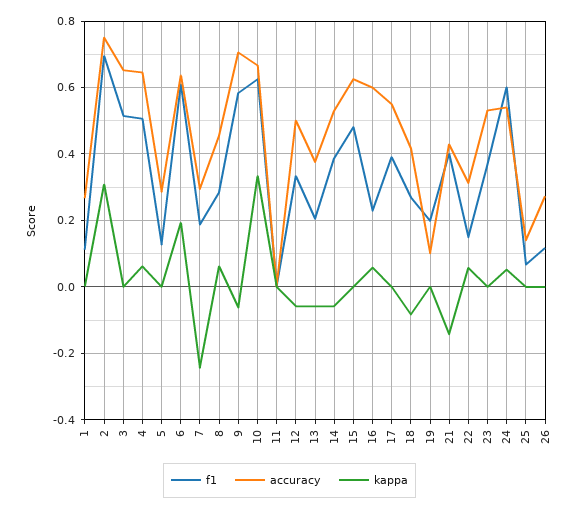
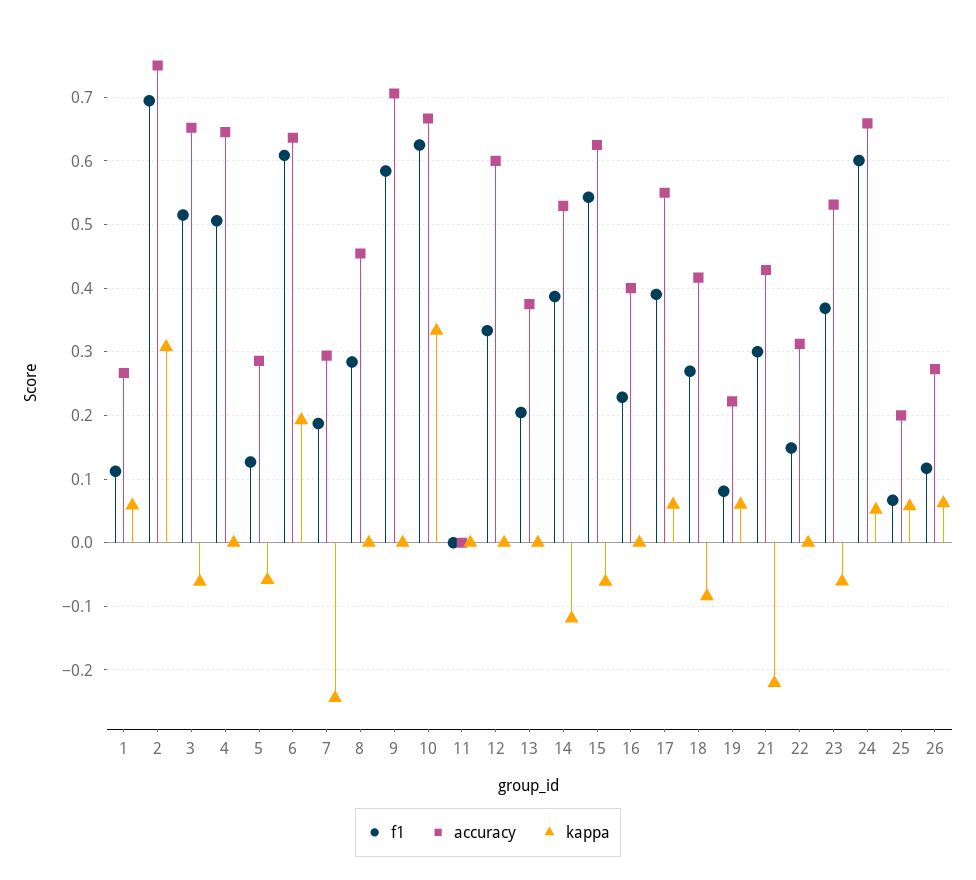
kappa, 1: 0 -> 0.06
kappa, 3: 0 -> -0.06
kappa, 4: 0.06 -> 0
kappa, 5: 0 -> -0.06
kappa, 8: 0.06 -> 0
kappa, 9: -0.06 -> 0
accuracy, 12: 0.5 -> 0.6
kappa, 12: -0.06 -> 0
kappa, 13: -0.06 -> 0
kappa, 14: -0.06 -> -0.12
f1, 15: 0.48 -> 0.54
kappa, 15: 0 -> -0.06
accuracy, 16: 0.6 -> 0.4
kappa, 16: 0.06 -> 0
kappa, 17: 0 -> 0.06
f1, 19: 0.2 -> 0.08
accuracy, 19: 0.1 -> 0.22
kappa, 19: 0 -> 0.06
f1, 21: 0.4 -> 0.3
kappa, 21: -0.14 -> -0.22
kappa, 22: 0.06 -> 0
kappa, 23: 0 -> -0.06
accuracy, 24: 0.54 -> 0.66
accuracy, 25: 0.14 -> 0.2
kappa, 25: 0 -> 0.06
kappa, 26: 0 -> 0.06

